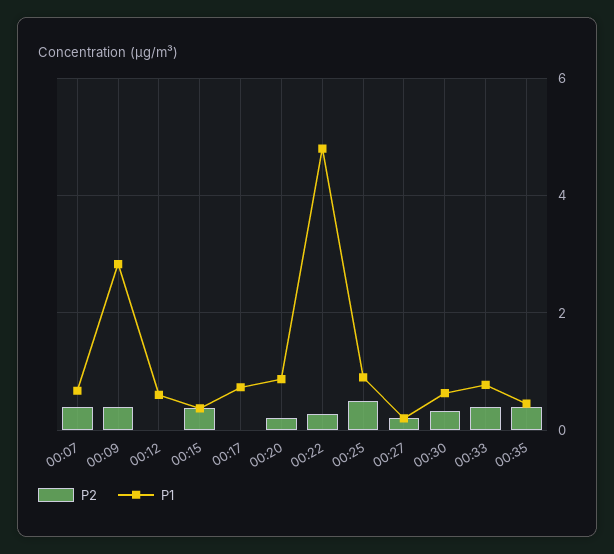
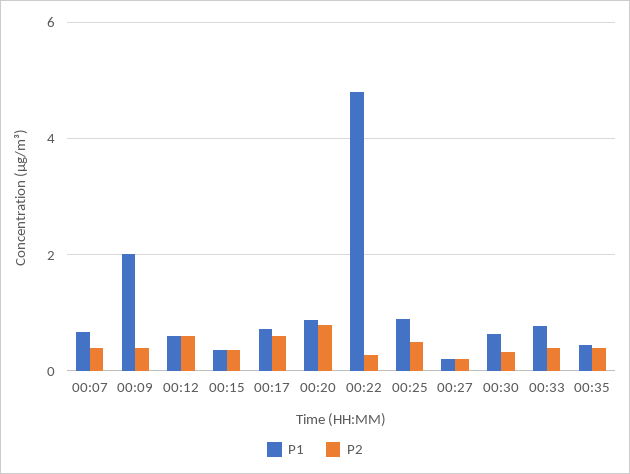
P1, 00:09: 2.8 -> 2
P2, 00:12: 0 -> 0.6
P2, 00:17: 0 -> 0.6
P2, 00:20: 0.2 -> 0.8

